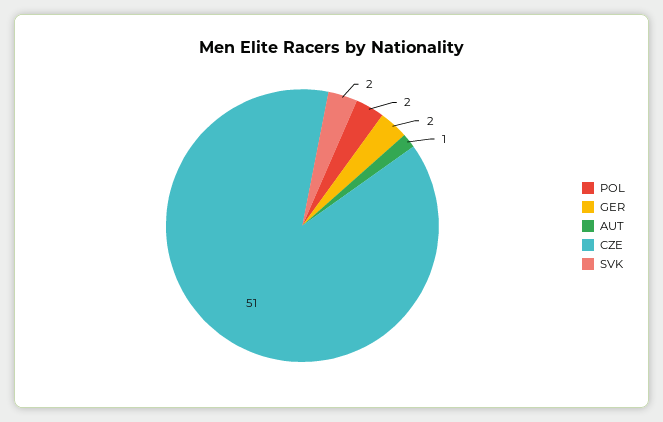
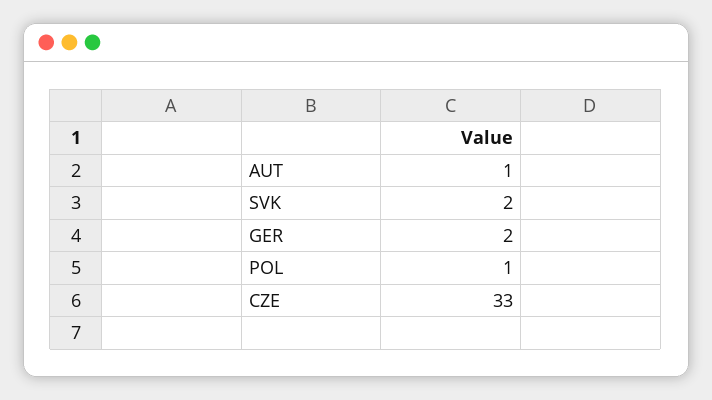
POL: 2 -> 1
CZE: 51 -> 33

